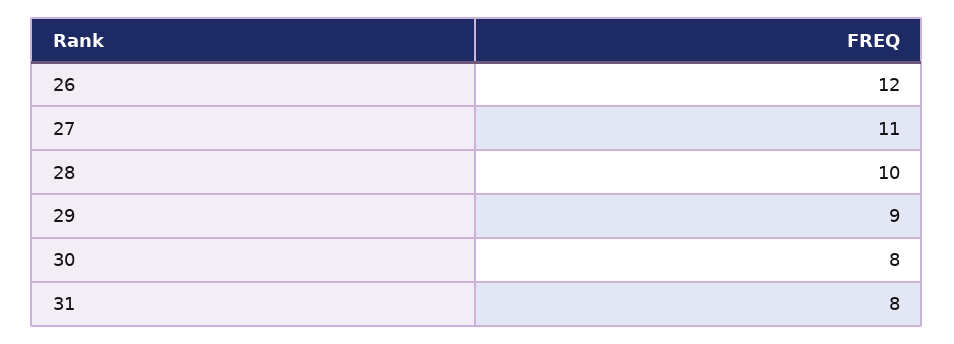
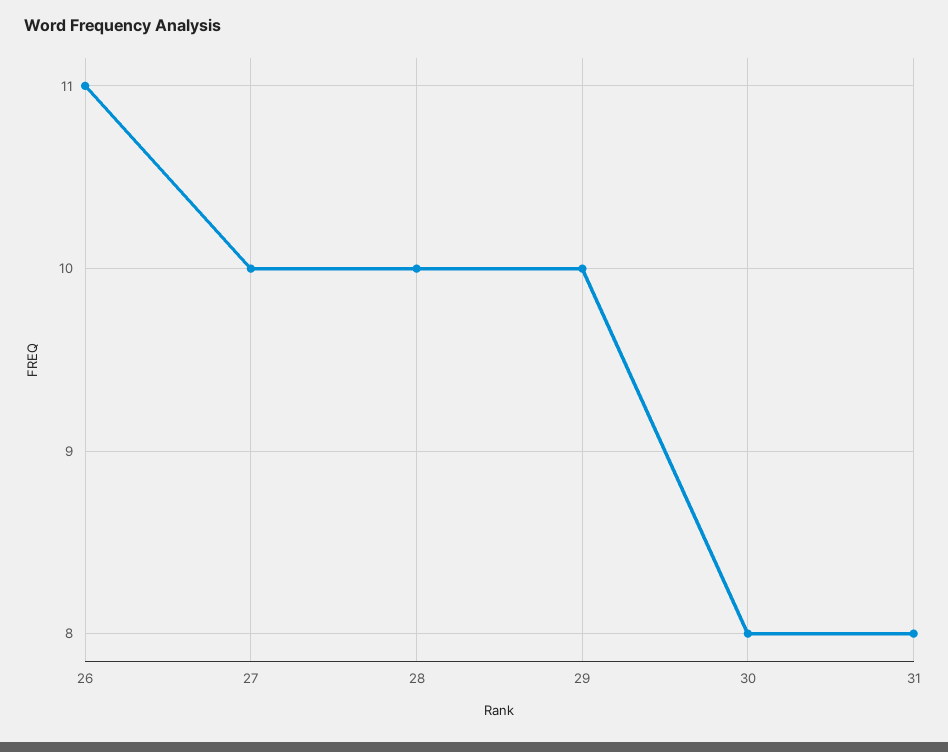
26: 12 -> 11
27: 11 -> 10
29: 9 -> 10

